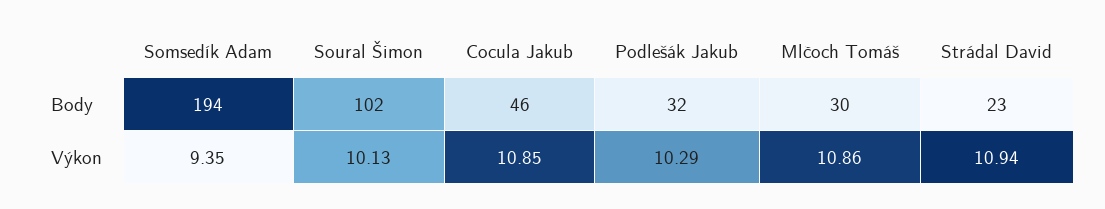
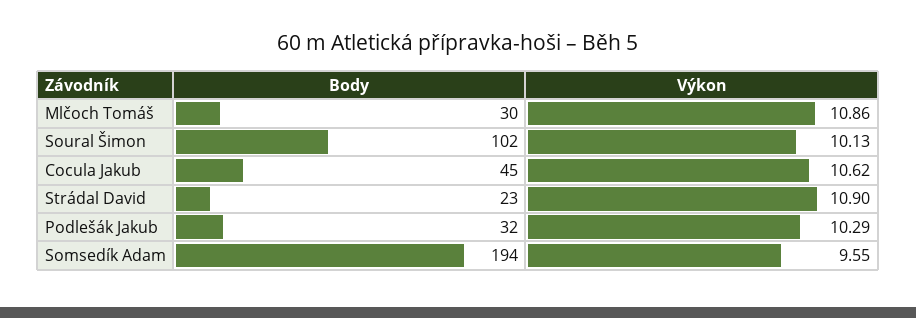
Cocula Jakub, Body: 46 -> 45
Somsedík Adam, Výkon: 9.35 -> 9.55
Cocula Jakub, Výkon: 10.85 -> 10.62
Strádal David, Výkon: 10.94 -> 10.9

